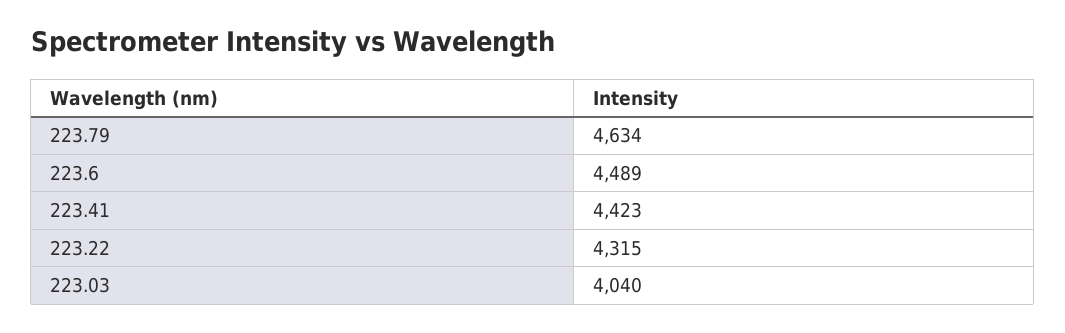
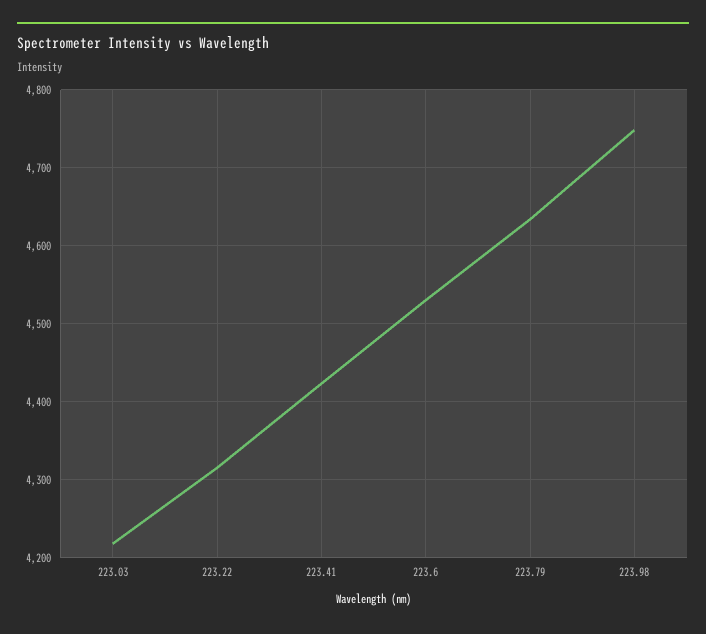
223.6: 4489 -> 4530
223.03: 4040 -> 4220
223.98: none -> 4750

